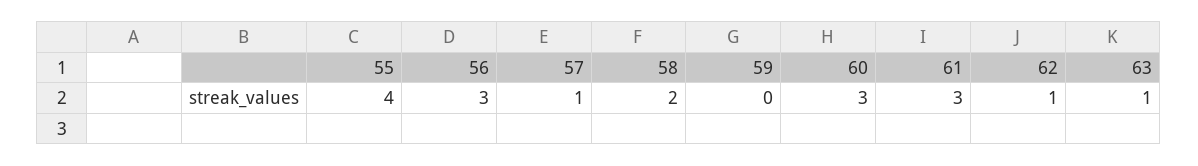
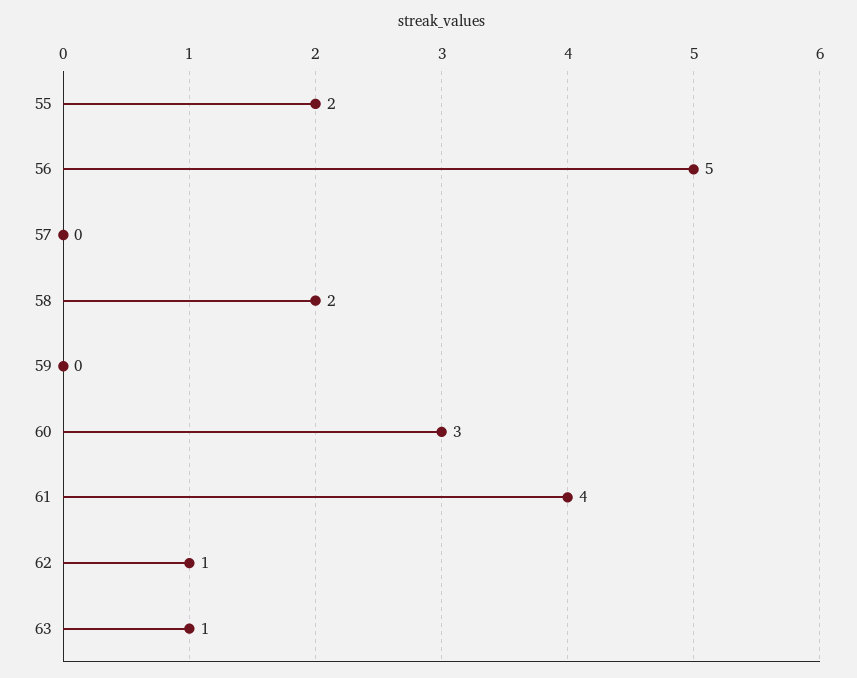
55: 4 -> 2
56: 3 -> 5
57: 1 -> 0
61: 3 -> 4

